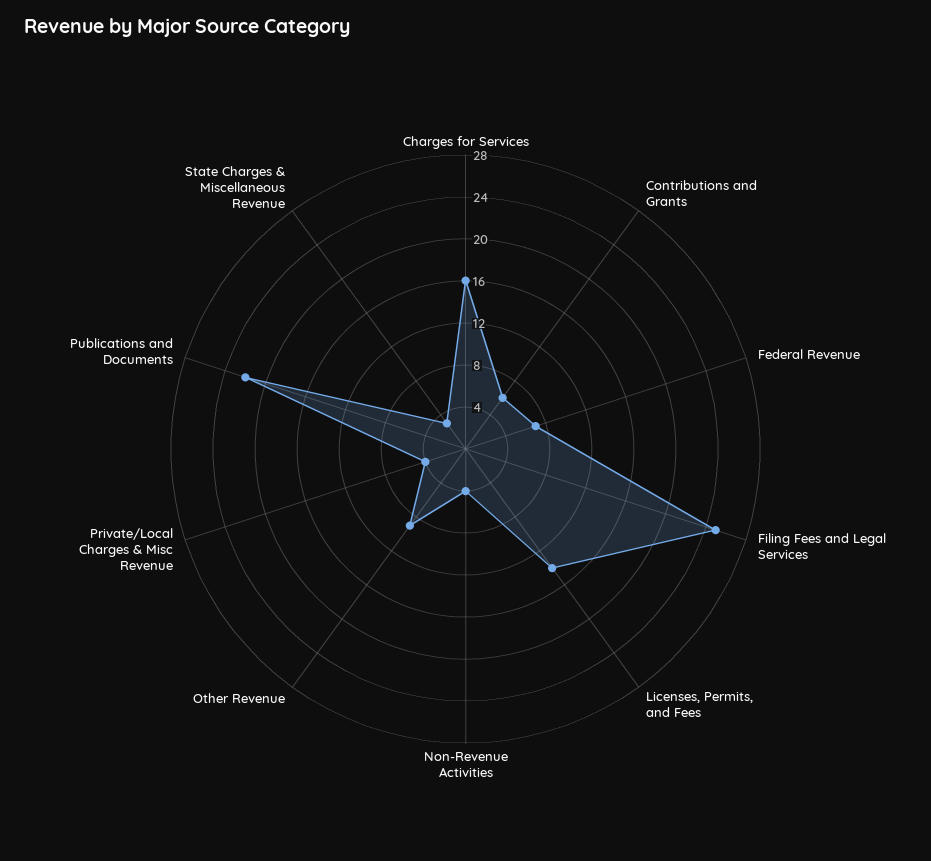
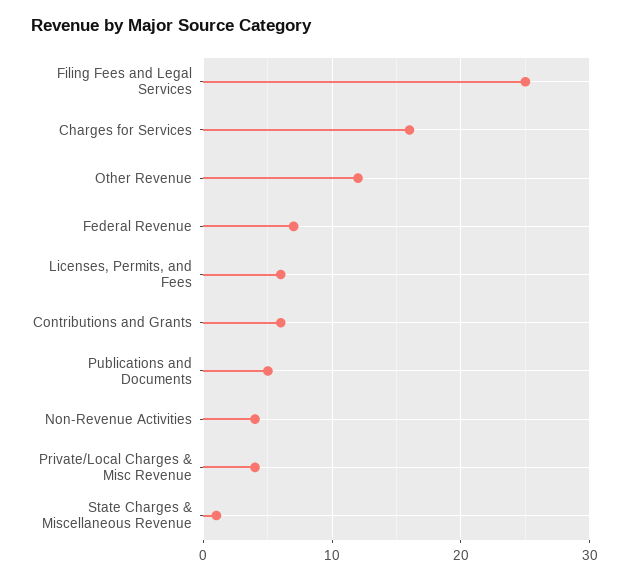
Licenses, Permits, and Fees: 14 -> 6
Other Revenue: 9 -> 12
Publications and Documents: 22 -> 5
State Charges & Miscellaneous Revenue: 3 -> 1

